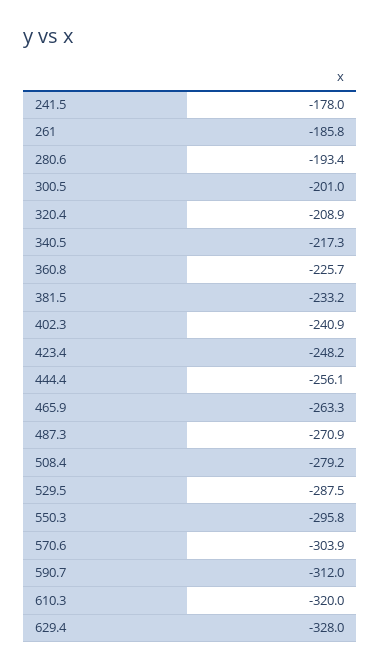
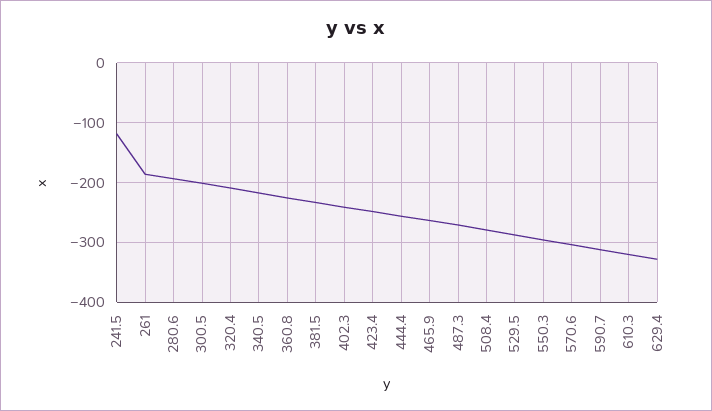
241.5: -178 -> -120

